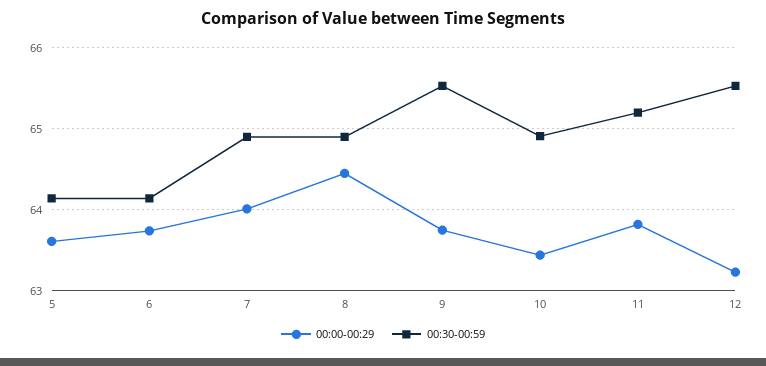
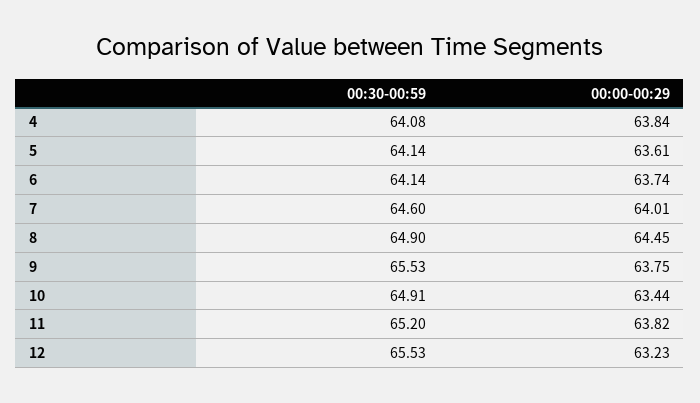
00:30-00:59, 7: 64.9 -> 64.6
00:30-00:59, 4: none -> 64.08
00:00-00:29, 4: none -> 63.84

